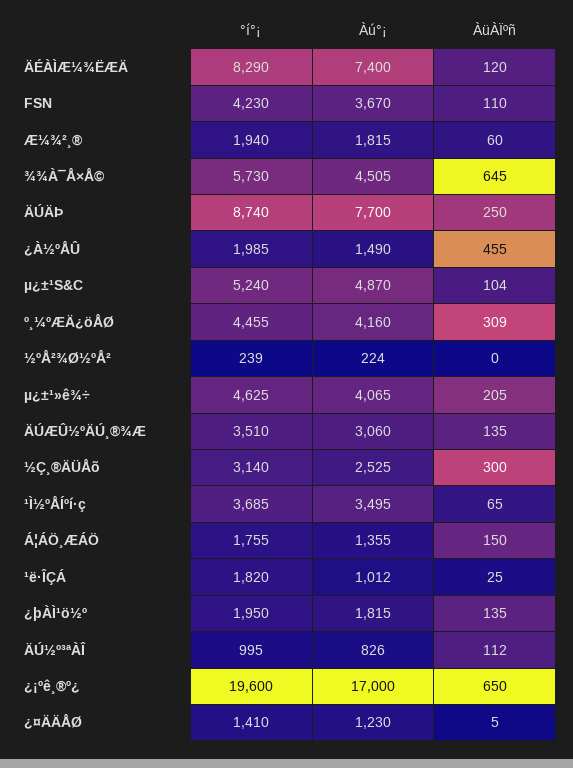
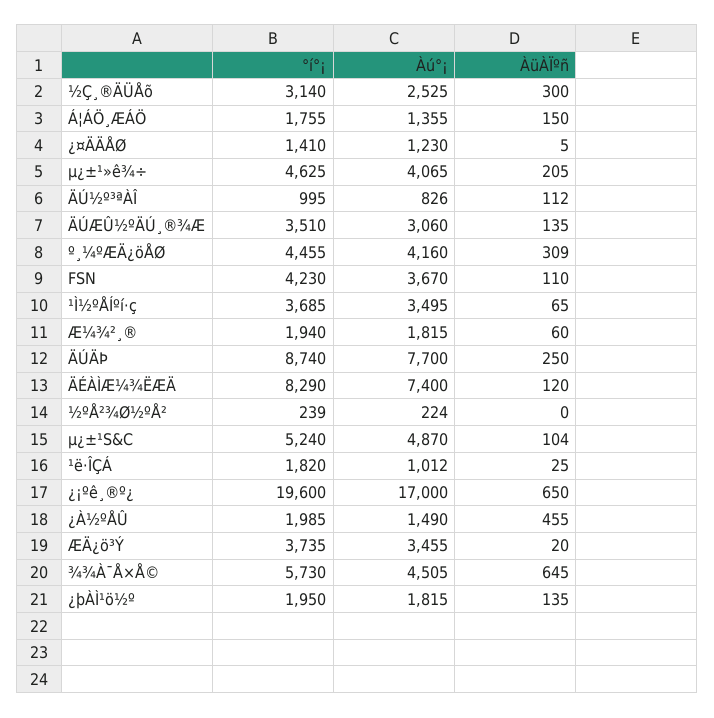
°í°¡, ÆÄ¿ö³Ý: none -> 3735
Àú°¡, ÆÄ¿ö³Ý: none -> 3455
ÀüÀÏºñ, ÆÄ¿ö³Ý: none -> 20

